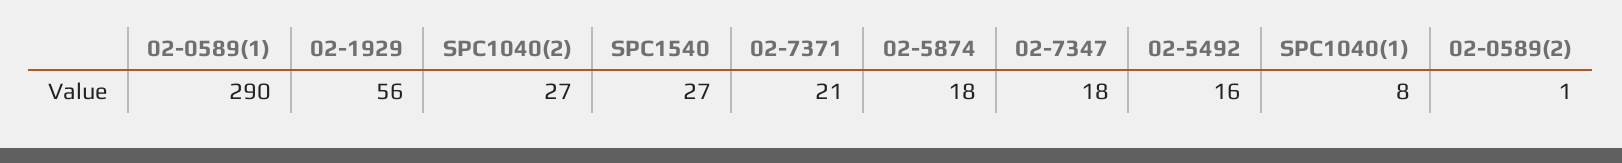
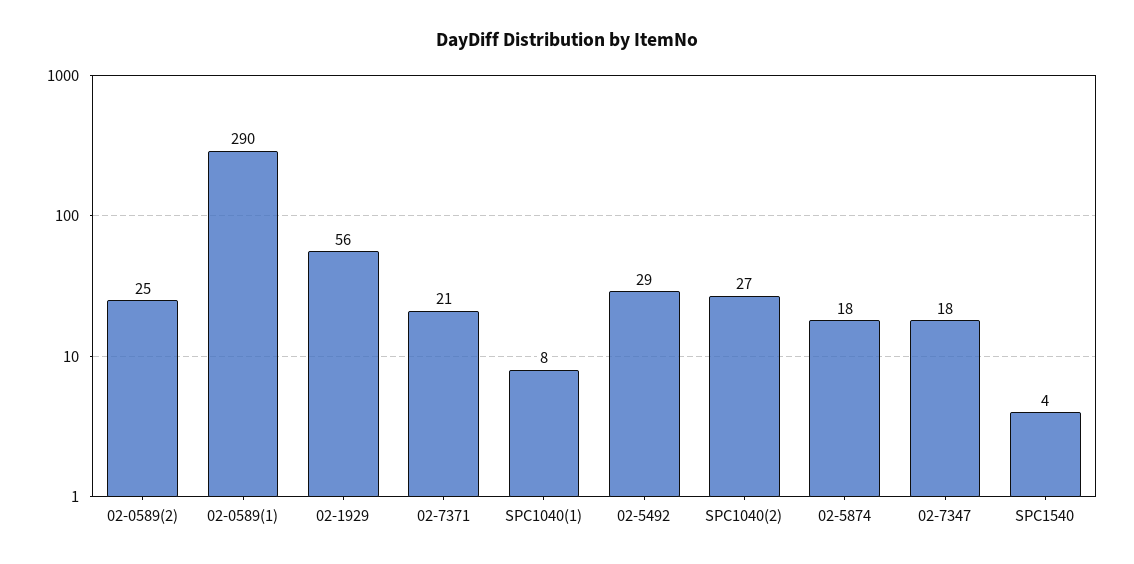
SPC1540: 27 -> 4
02-5492: 16 -> 29
02-0589(2): 1 -> 25

